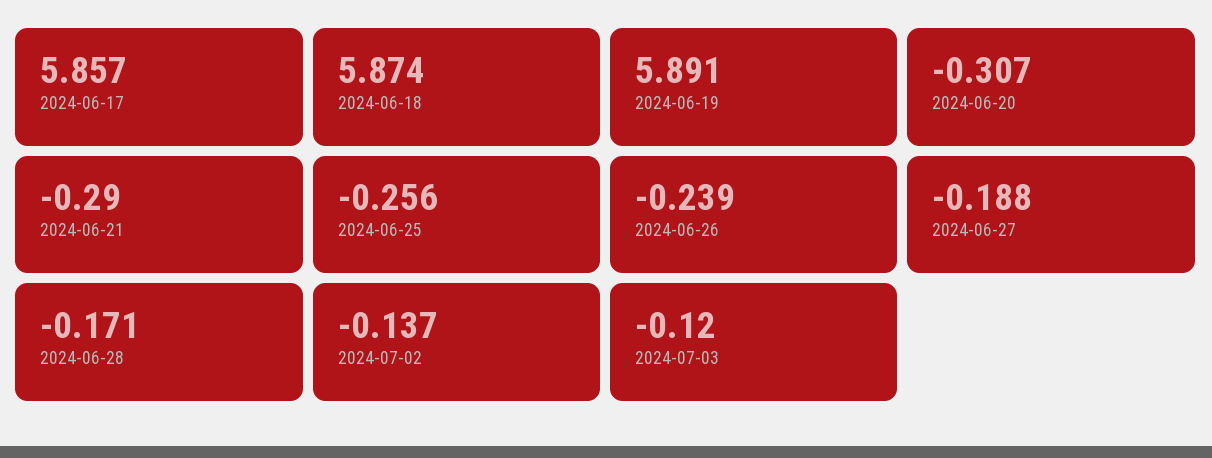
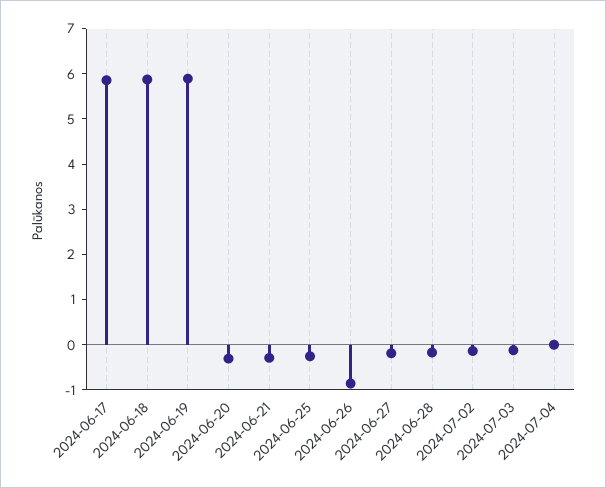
2024-06-26: -0.239 -> -0.8
2024-07-04: none -> 0

